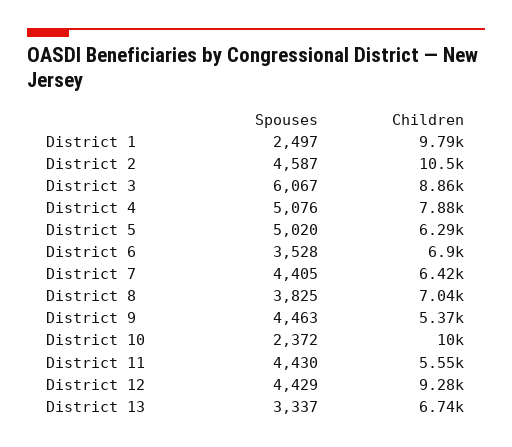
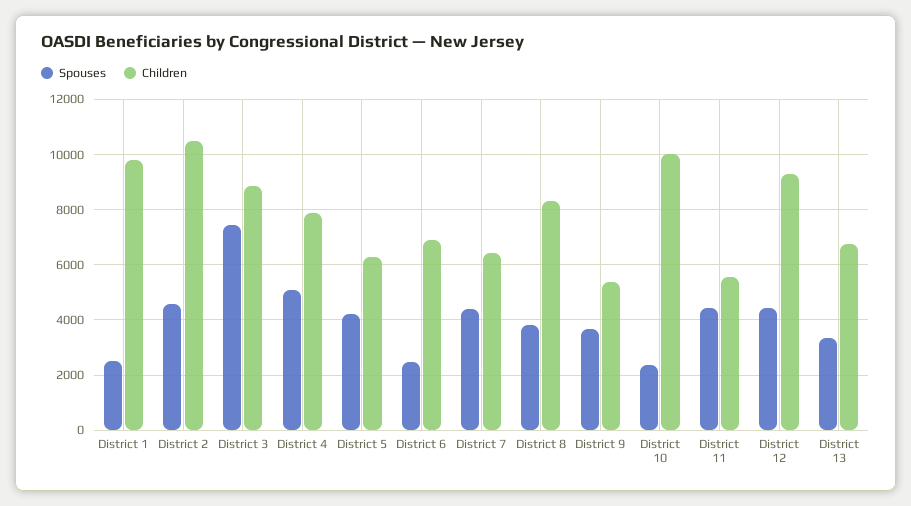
Spouses, District 3: 6067 -> 7500
Spouses, District 5: 5020 -> 4250
Spouses, District 6: 3528 -> 2500
Children, District 8: 7040 -> 8250
Spouses, District 9: 4463 -> 3750

